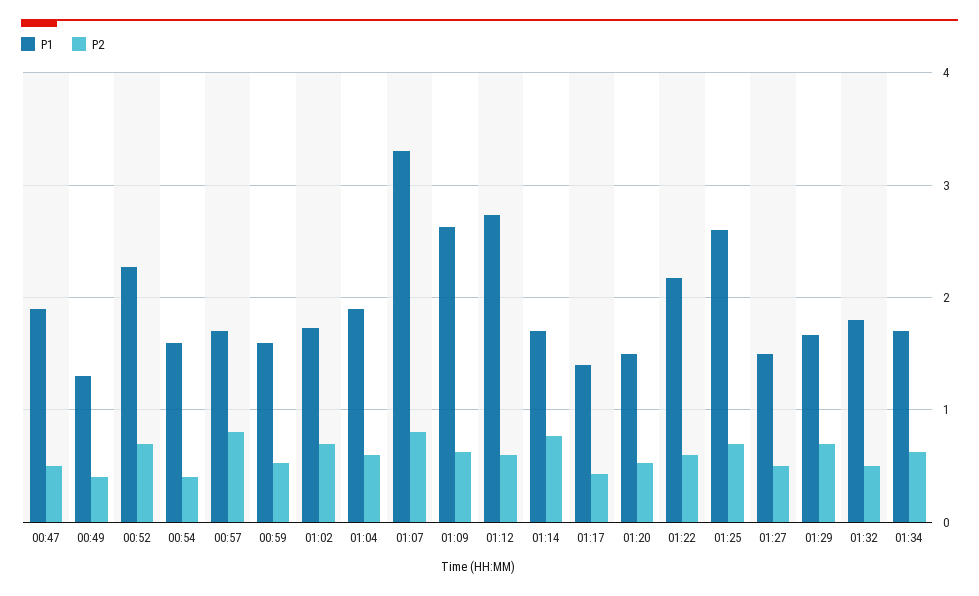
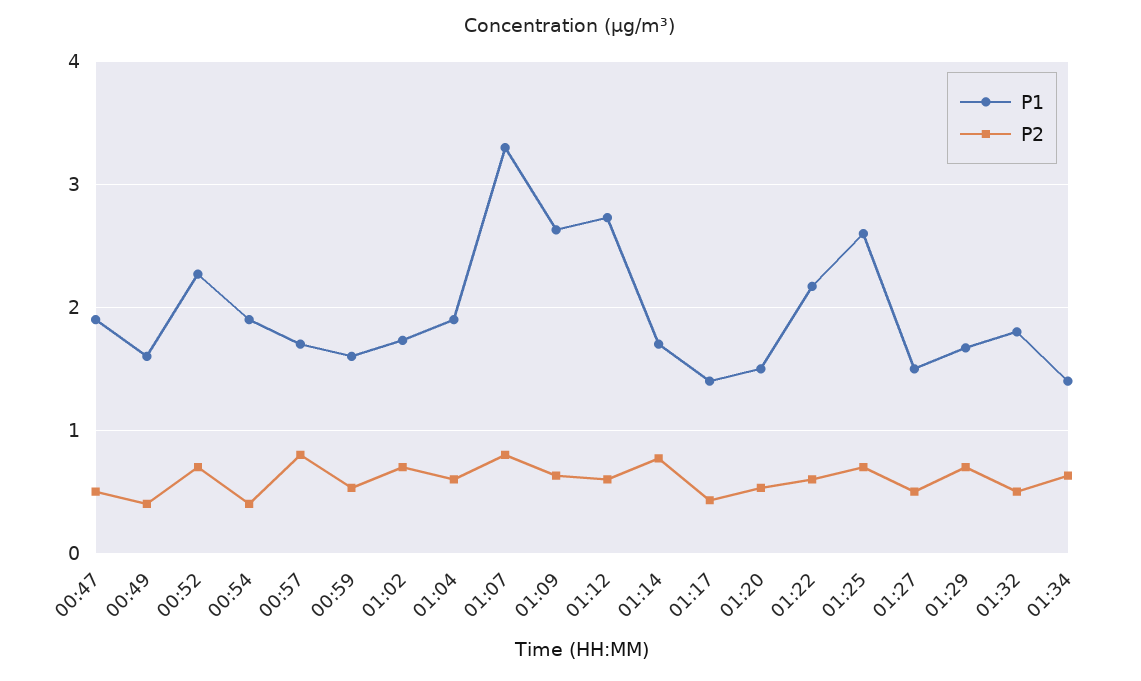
P1, 00:49: 1.3 -> 1.6
P1, 00:54: 1.6 -> 1.9
P1, 01:34: 1.7 -> 1.4

